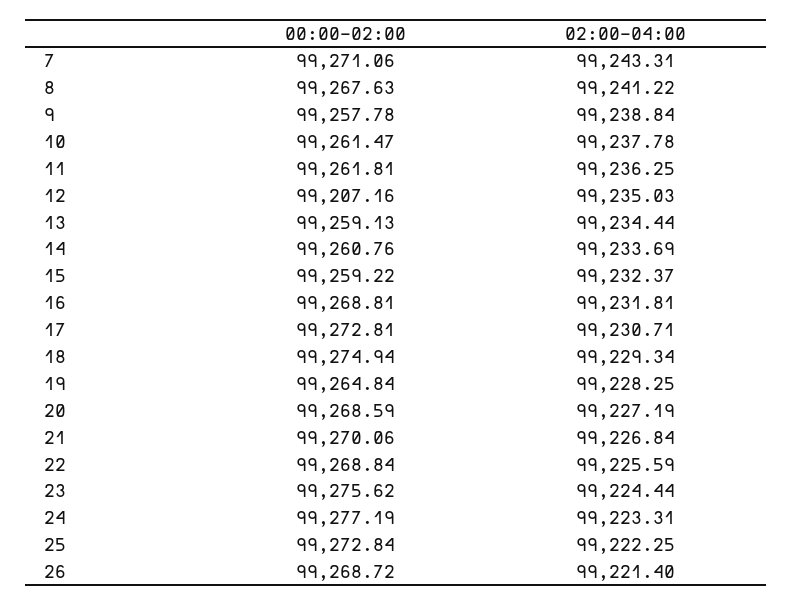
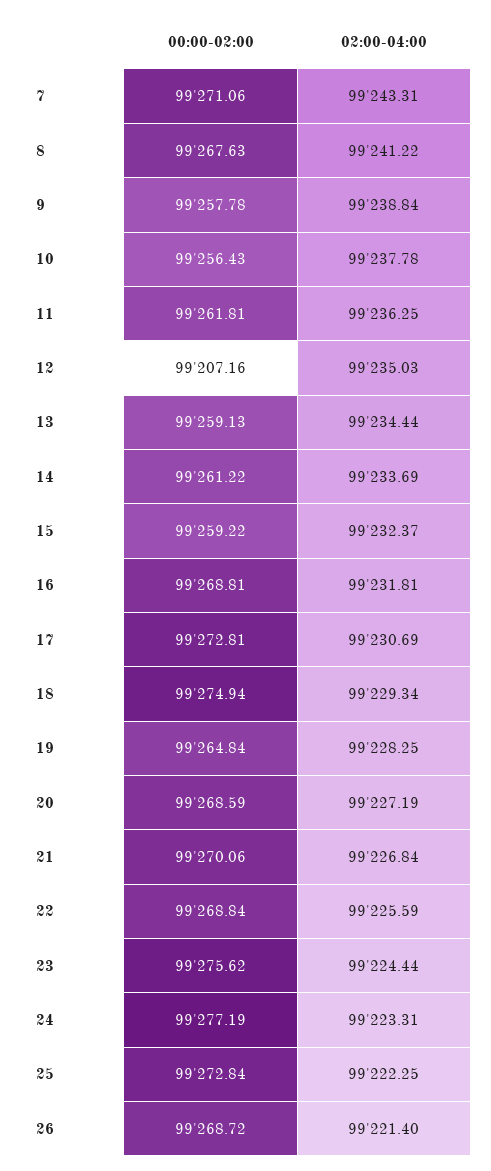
00:00-02:00, 10: 99261.47 -> 99256.43
00:00-02:00, 14: 99260.76 -> 99261.22
02:00-04:00, 17: 99230.71 -> 99230.69

